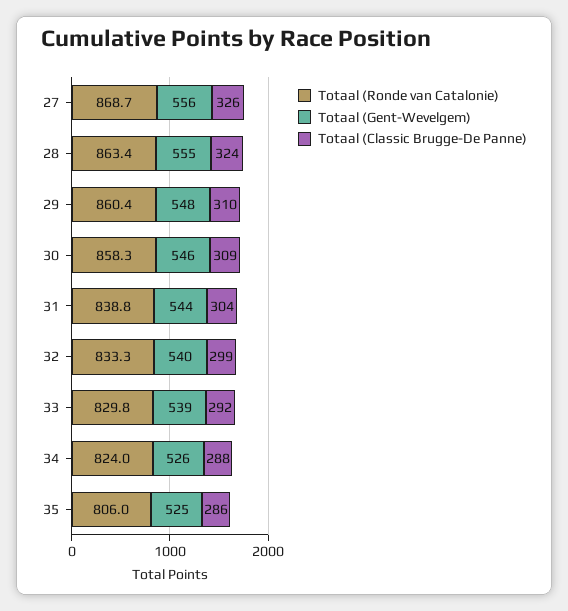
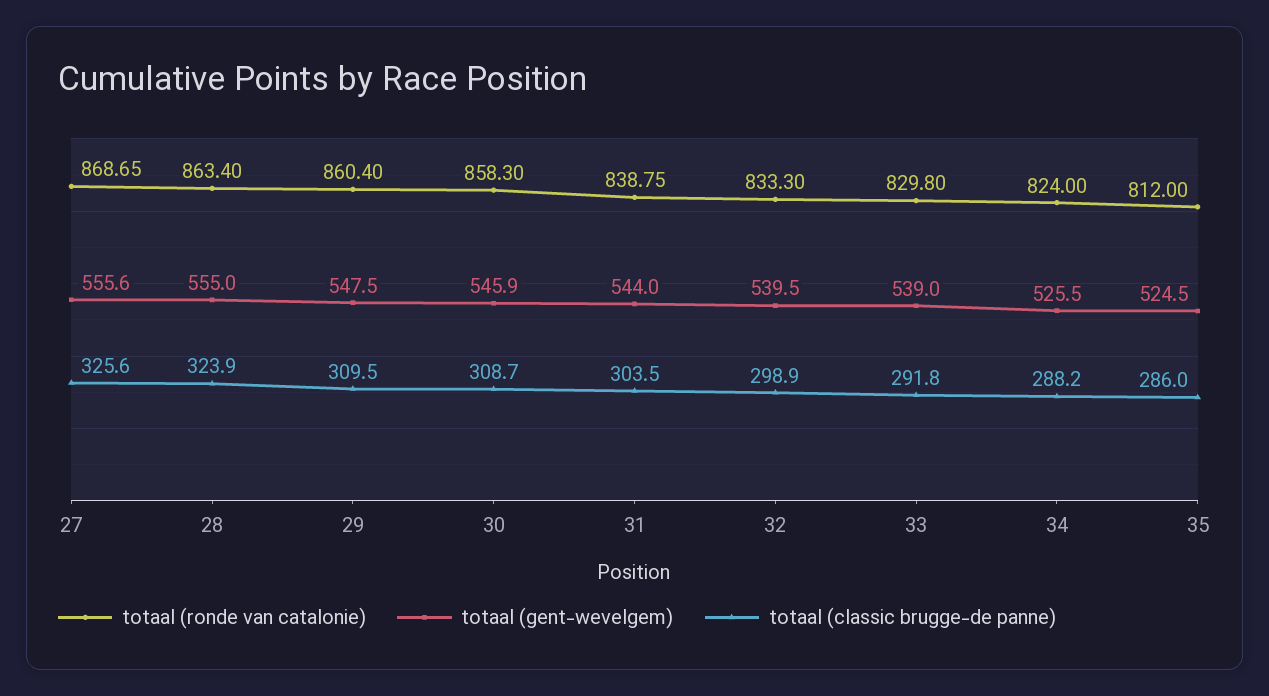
Totaal (Ronde van Catalonie), 35: 806 -> 812

